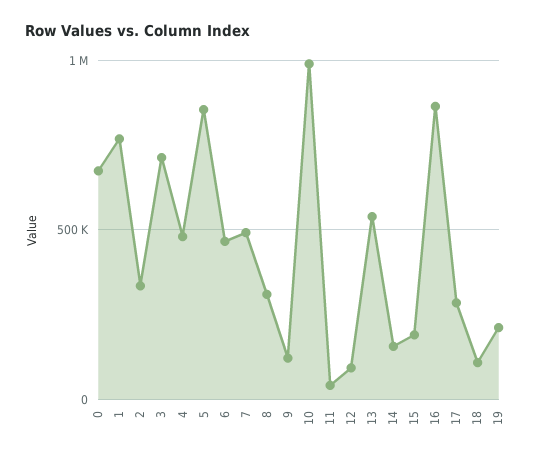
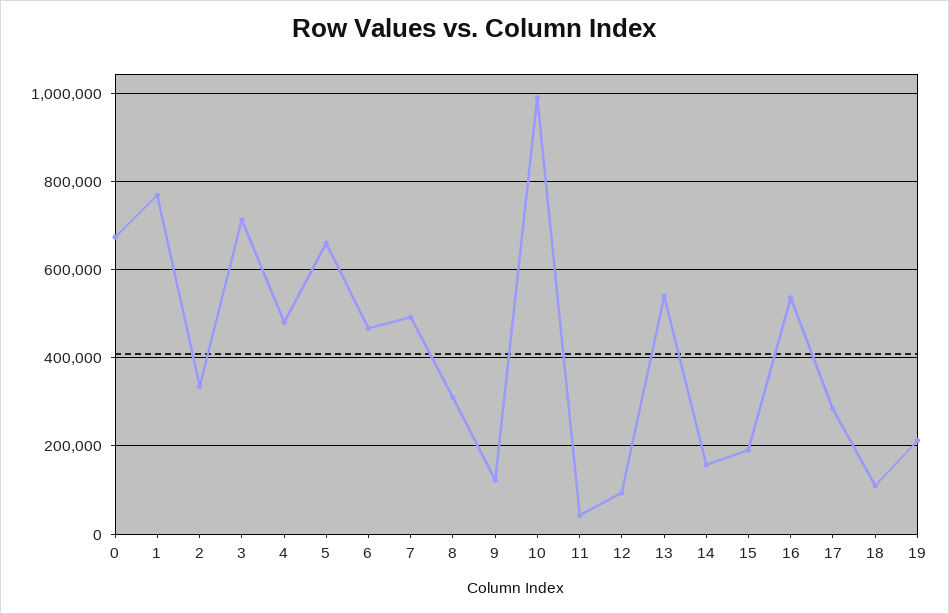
5: 850000 -> 660000
16: 850000 -> 540000

